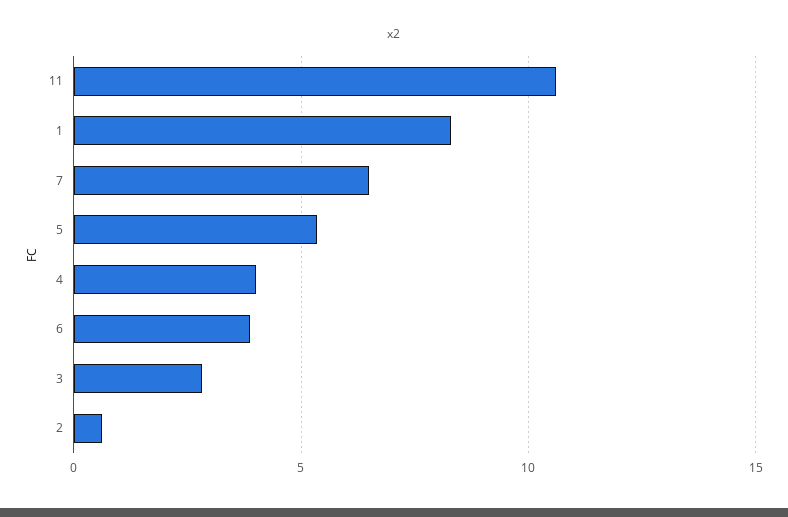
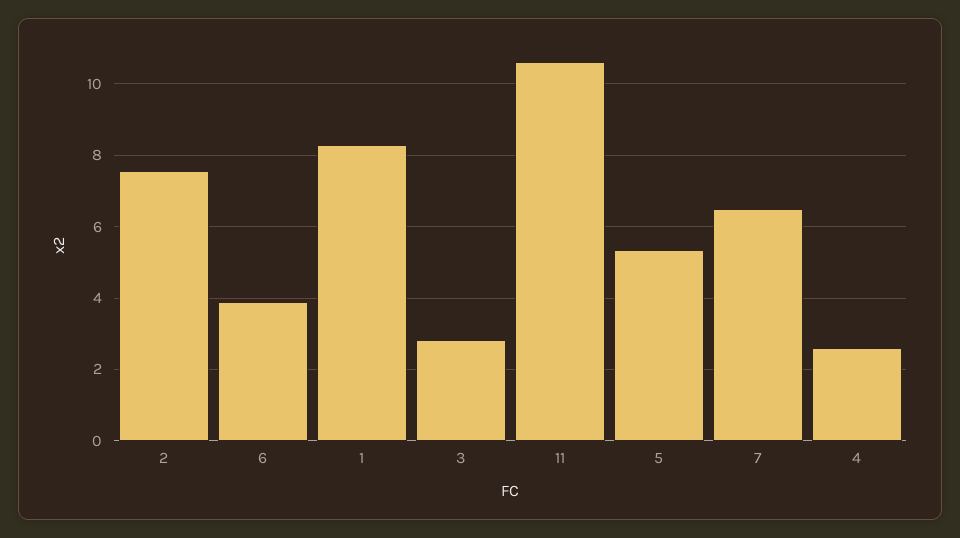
4: 4 -> 2.6
2: 0.5 -> 7.6

